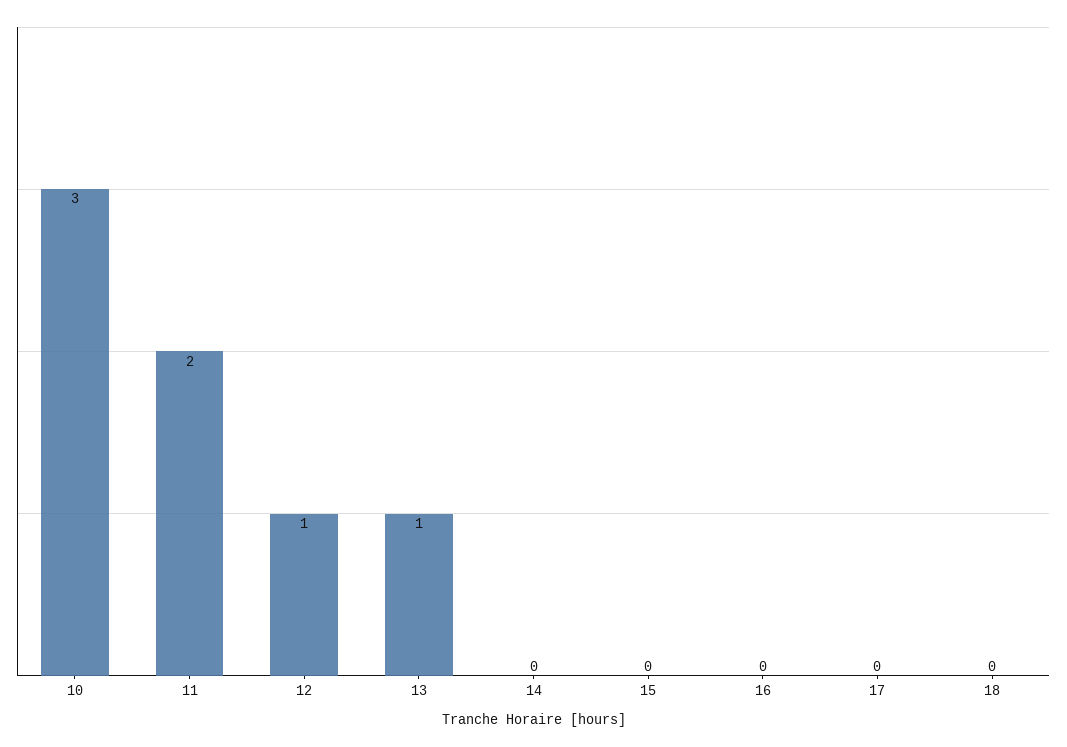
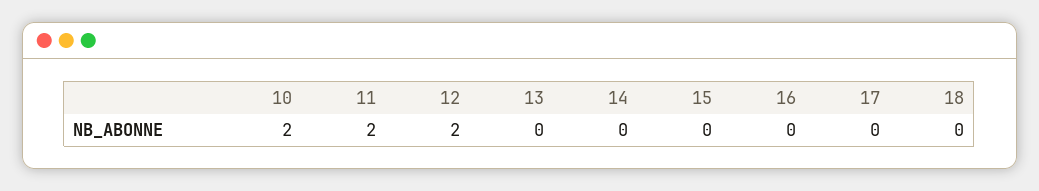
10: 3 -> 2
12: 1 -> 2
13: 1 -> 0

